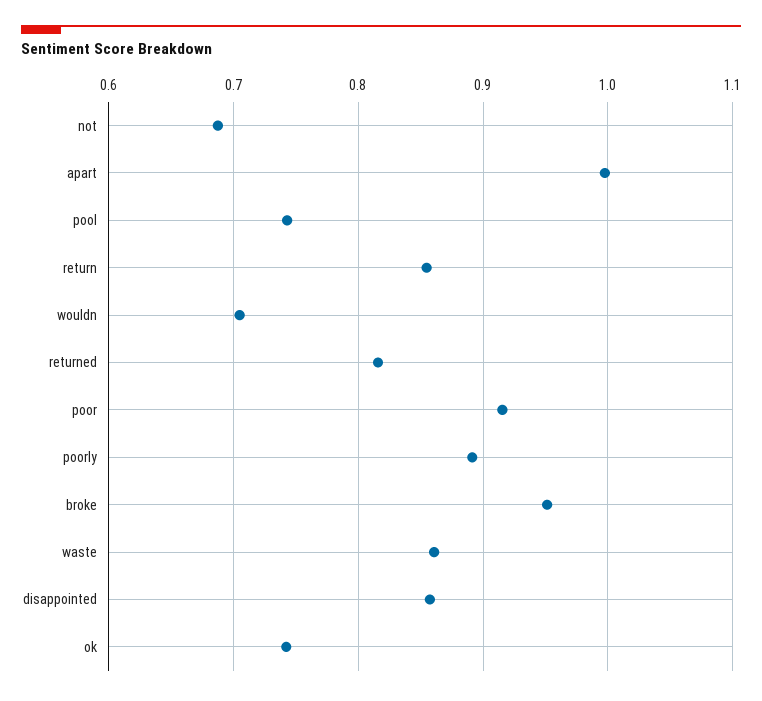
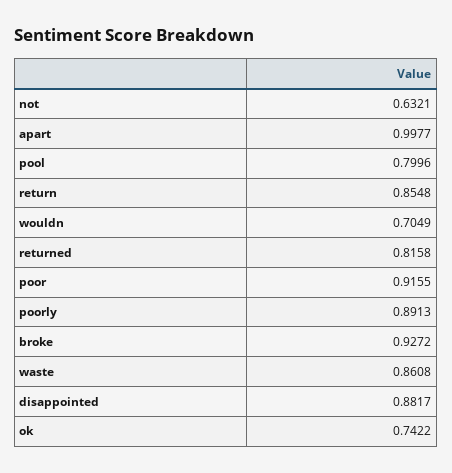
not: 0.69 -> 0.6321
pool: 0.74 -> 0.7996
broke: 0.95 -> 0.9272
disappointed: 0.86 -> 0.8817

